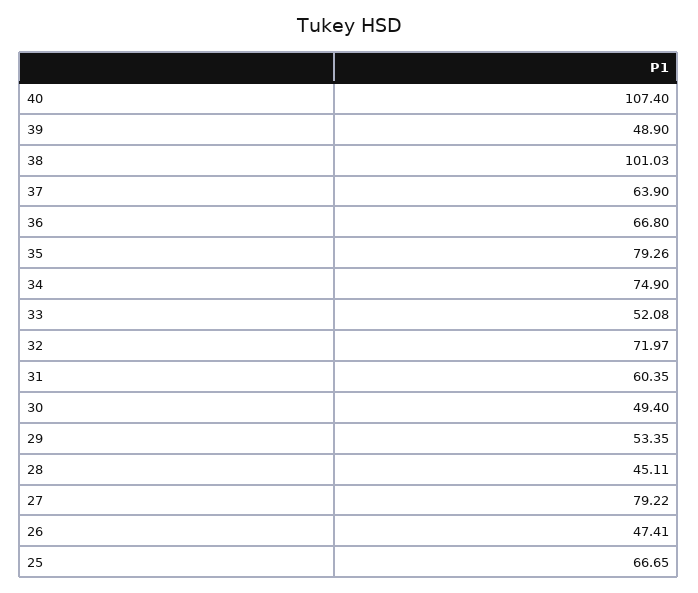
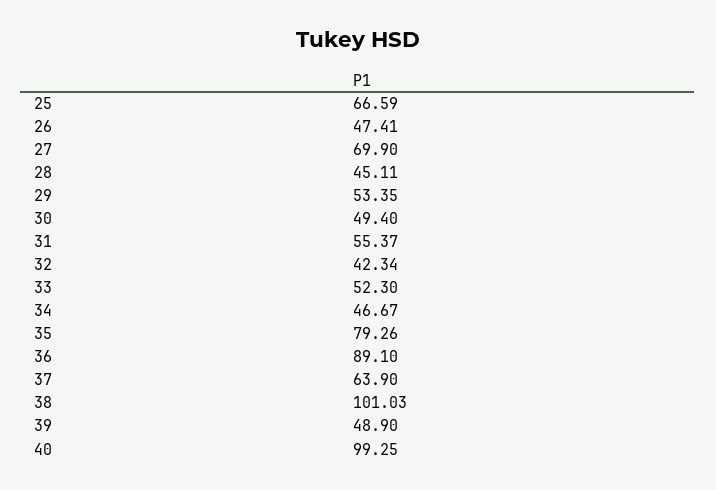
40: 107.4 -> 99.25
36: 66.8 -> 89.1
34: 74.9 -> 46.67
33: 52.08 -> 52.3
32: 71.97 -> 42.34
31: 60.35 -> 55.37
27: 79.22 -> 69.9
25: 66.65 -> 66.59

